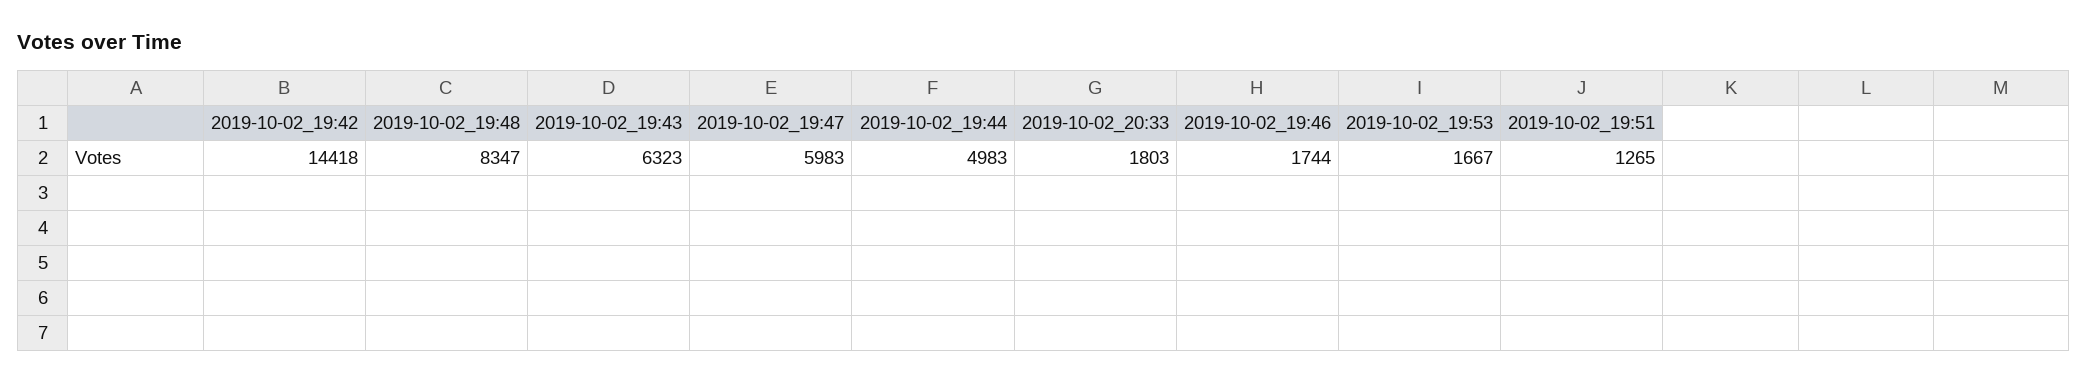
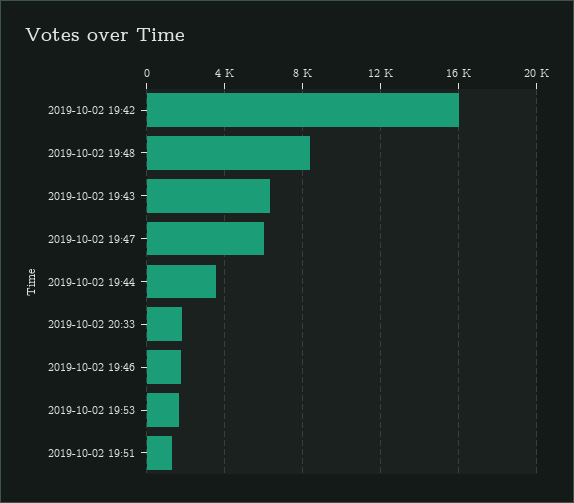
2019-10-02_19:42: 14418 -> 16000
2019-10-02_19:44: 4983 -> 3500

